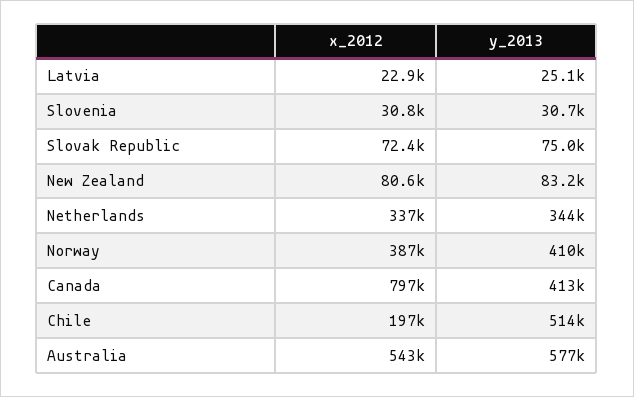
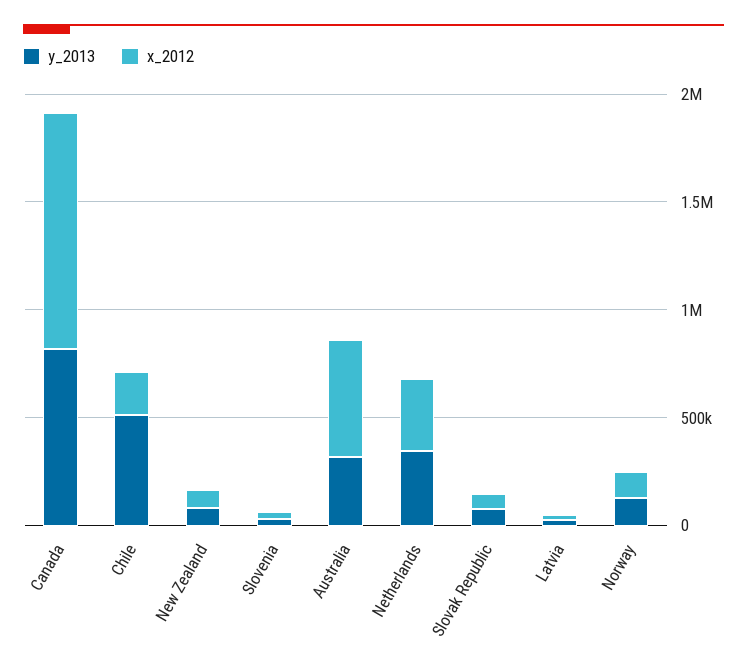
x_2012, Norway: 387000 -> 100000
y_2013, Norway: 410000 -> 100000
x_2012, Canada: 797000 -> 1100000
y_2013, Canada: 413000 -> 800000
y_2013, Australia: 577000 -> 300000

